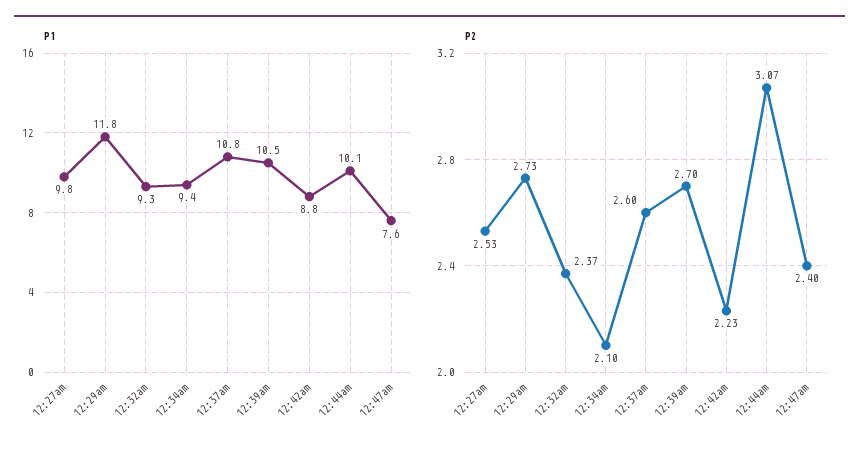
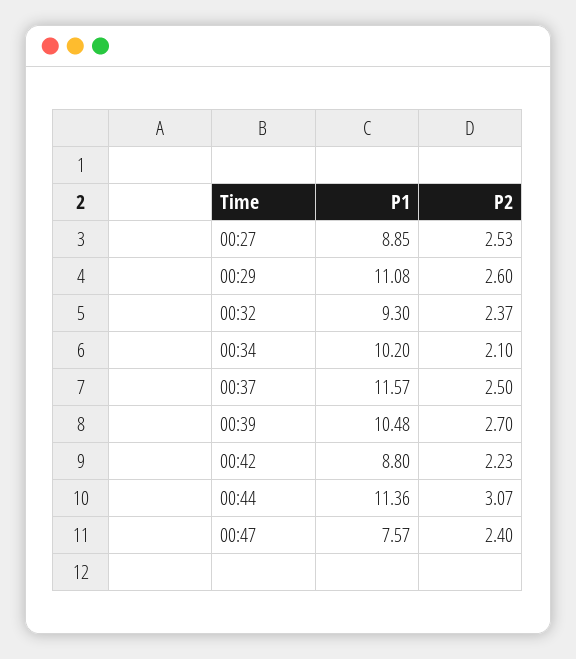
P1, 12:27am: 9.8 -> 8.85
P1, 12:29am: 11.8 -> 11.08
P1, 12:34am: 9.4 -> 10.2
P1, 12:37am: 10.8 -> 11.57
P1, 12:44am: 10.1 -> 11.36
P2, 12:29am: 2.73 -> 2.6
P2, 12:37am: 2.6 -> 2.5

